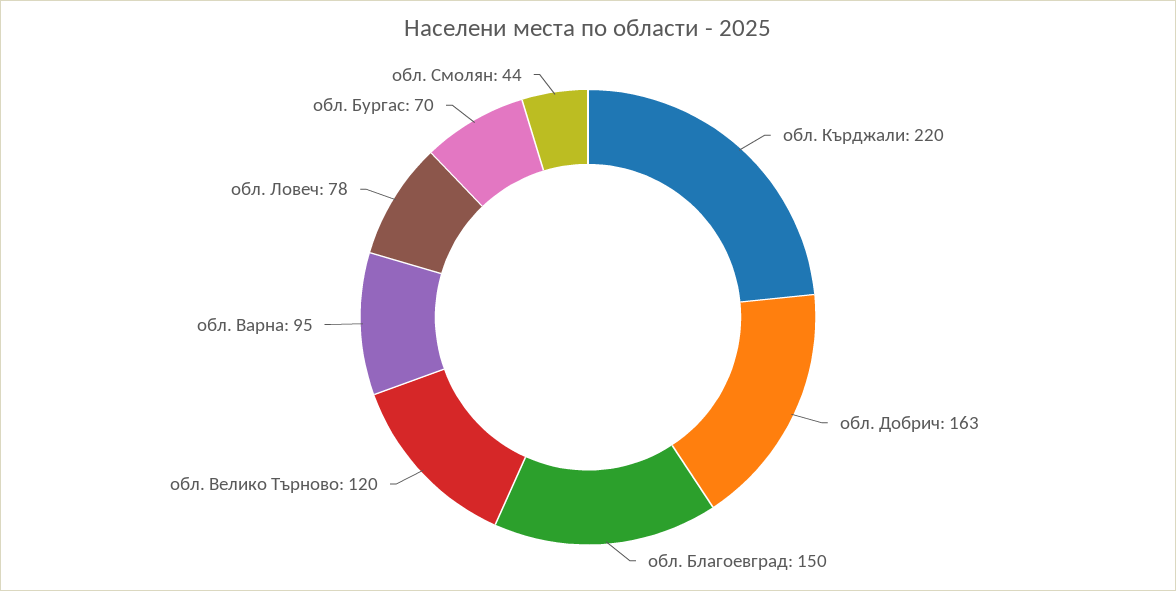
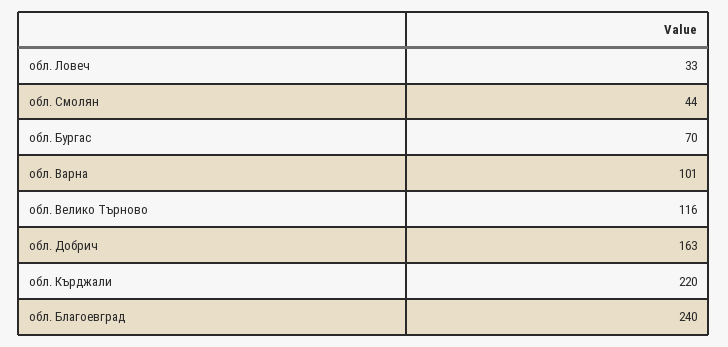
обл. Благоевград: 150 -> 240
обл. Велико Търново: 120 -> 116
обл. Варна: 95 -> 101
обл. Ловеч: 78 -> 33

